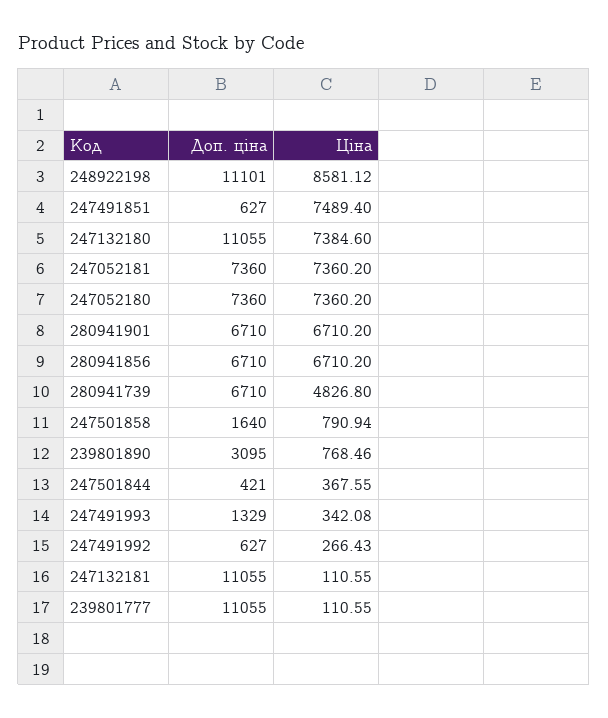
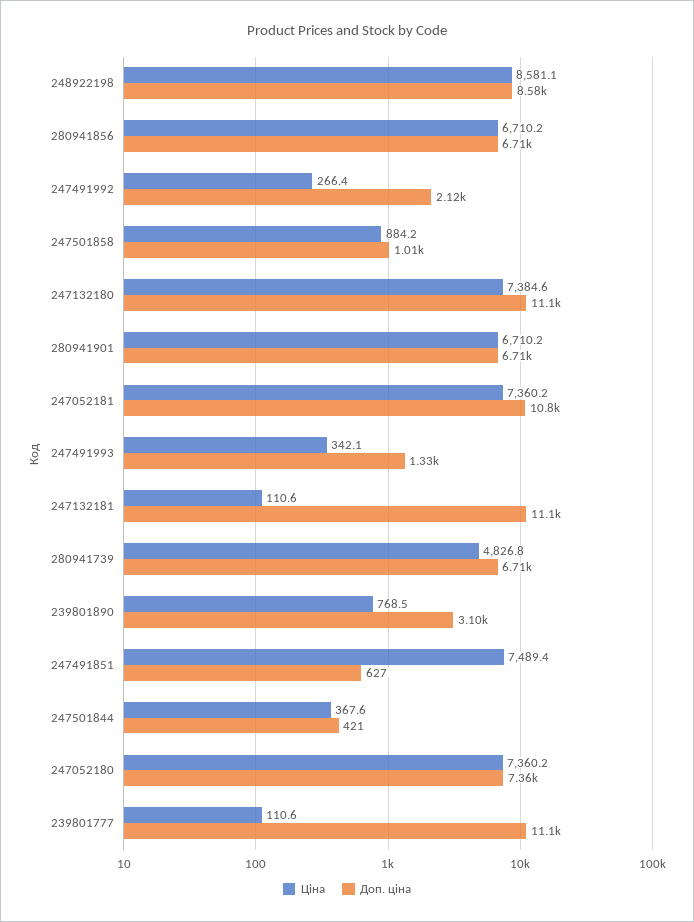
Доп. ціна, 248922198: 11101 -> 8580
Доп. ціна, 247052181: 7360 -> 10800
Доп. ціна, 247501858: 1640 -> 1010
Ціна, 247501858: 790.94 -> 884.2
Доп. ціна, 247491992: 627 -> 2120

